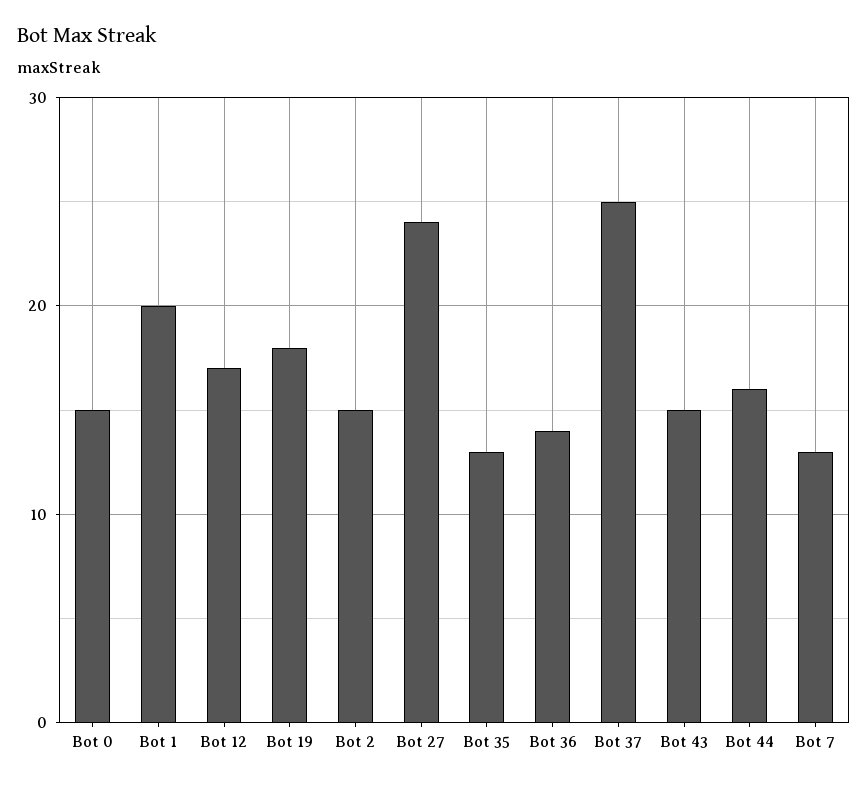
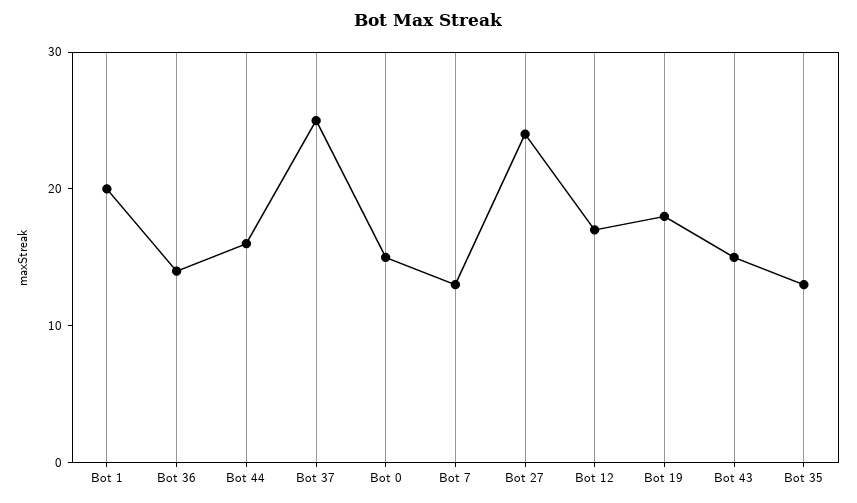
Bot 2: 15 -> none

